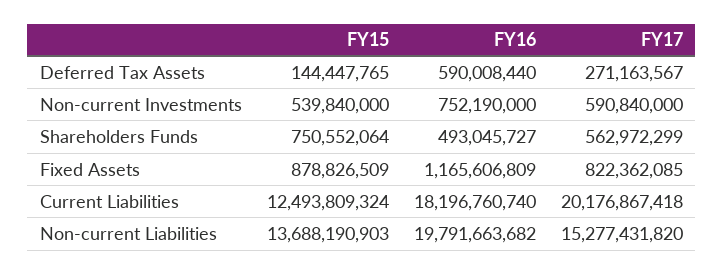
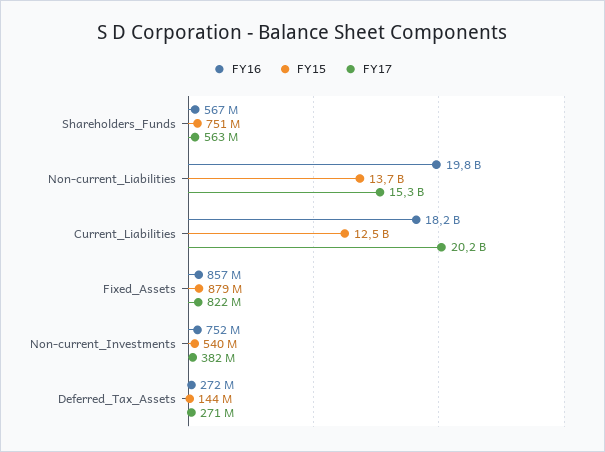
FY16, Deferred Tax Assets: 590008440 -> 272000000
FY17, Non-current Investments: 590840000 -> 382000000
FY16, Shareholders Funds: 493045727 -> 567000000
FY16, Fixed Assets: 1165606809 -> 857000000

